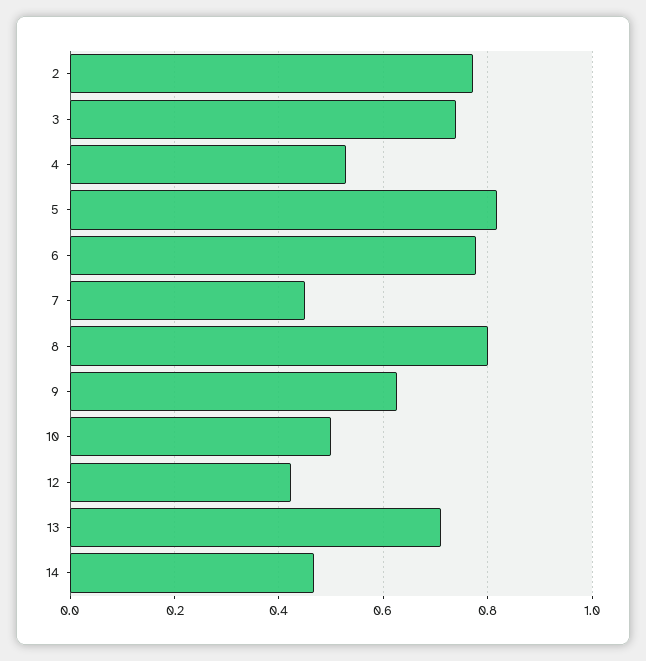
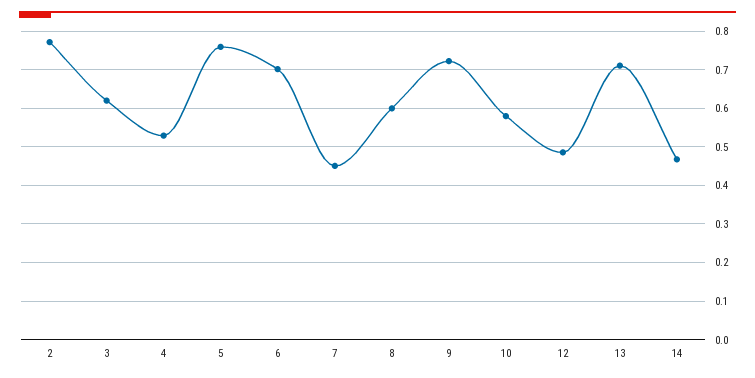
3: 0.74 -> 0.62
5: 0.82 -> 0.76
6: 0.78 -> 0.7
8: 0.8 -> 0.6
9: 0.62 -> 0.72
10: 0.5 -> 0.58
12: 0.42 -> 0.48

